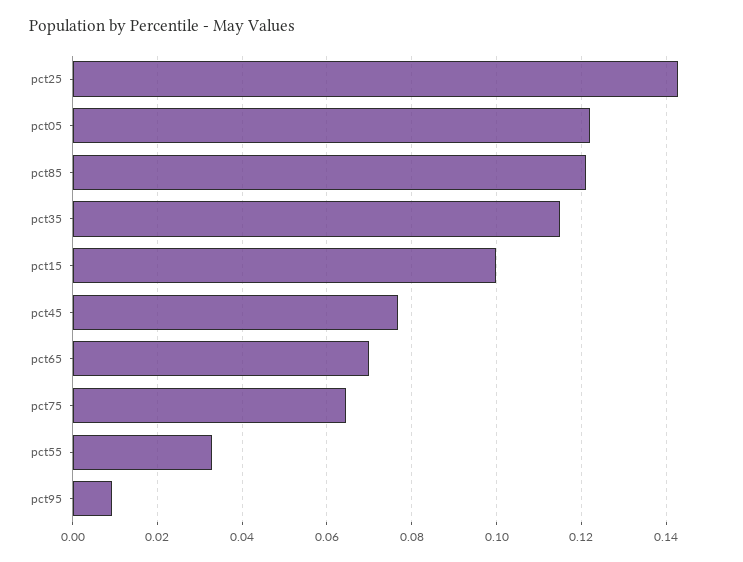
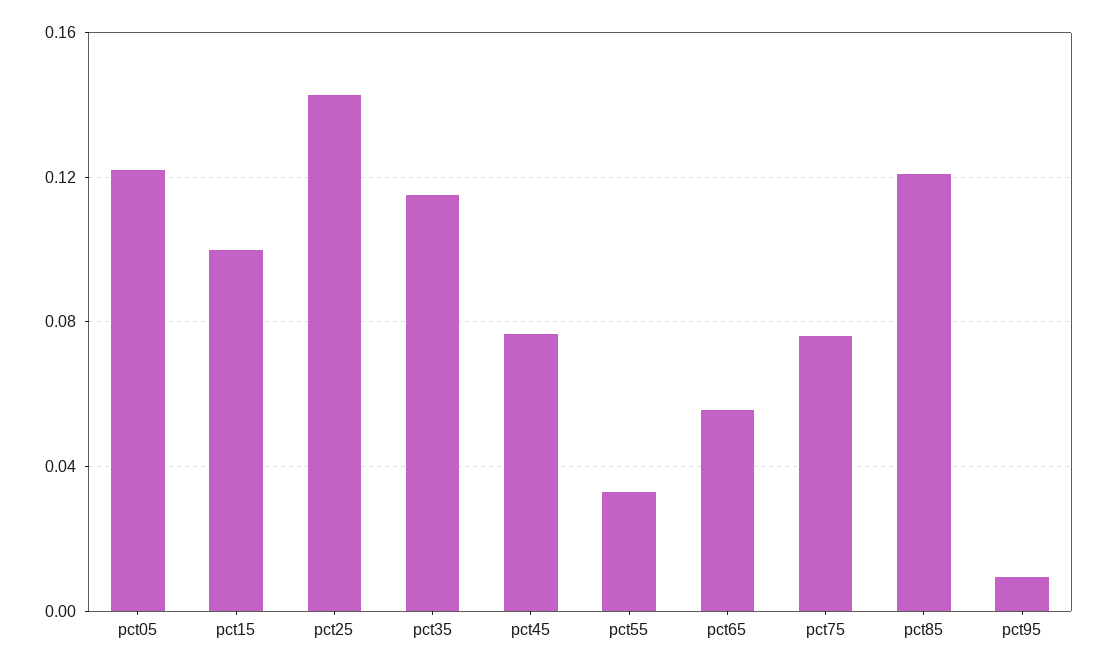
pct65: 0.07 -> 0.055
pct75: 0.064 -> 0.075

